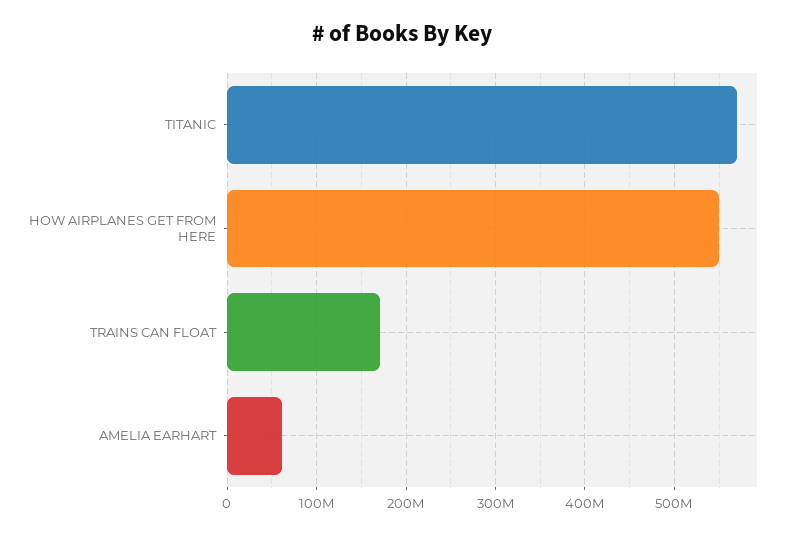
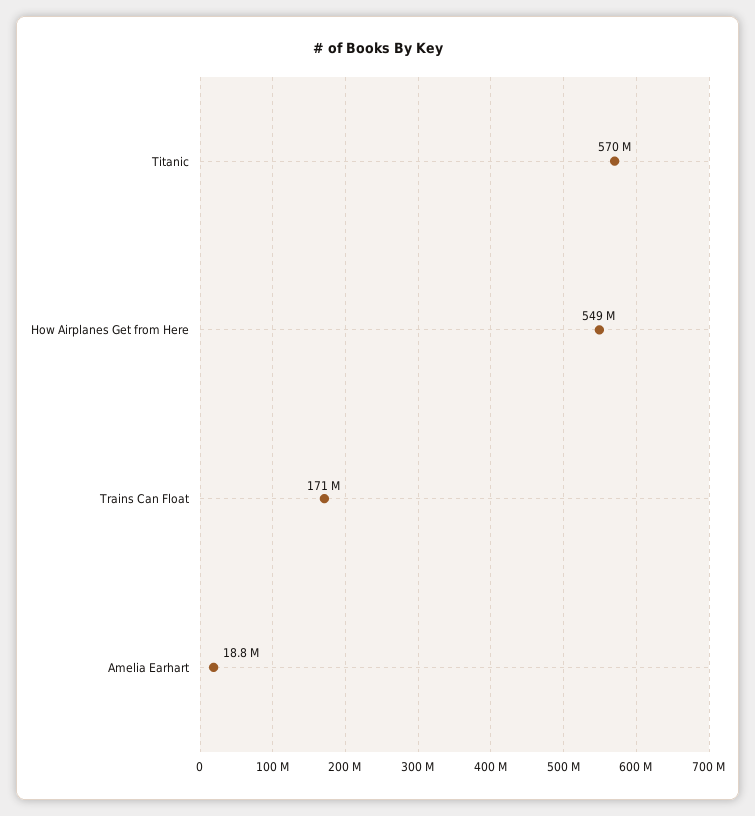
AMELIA EARHART: 60000000 -> 18800000

